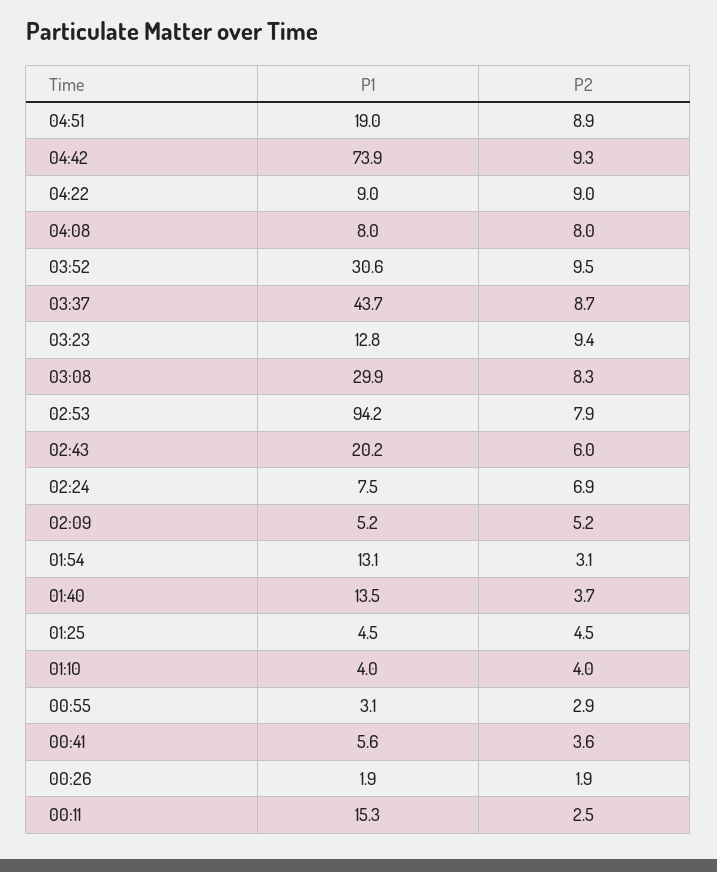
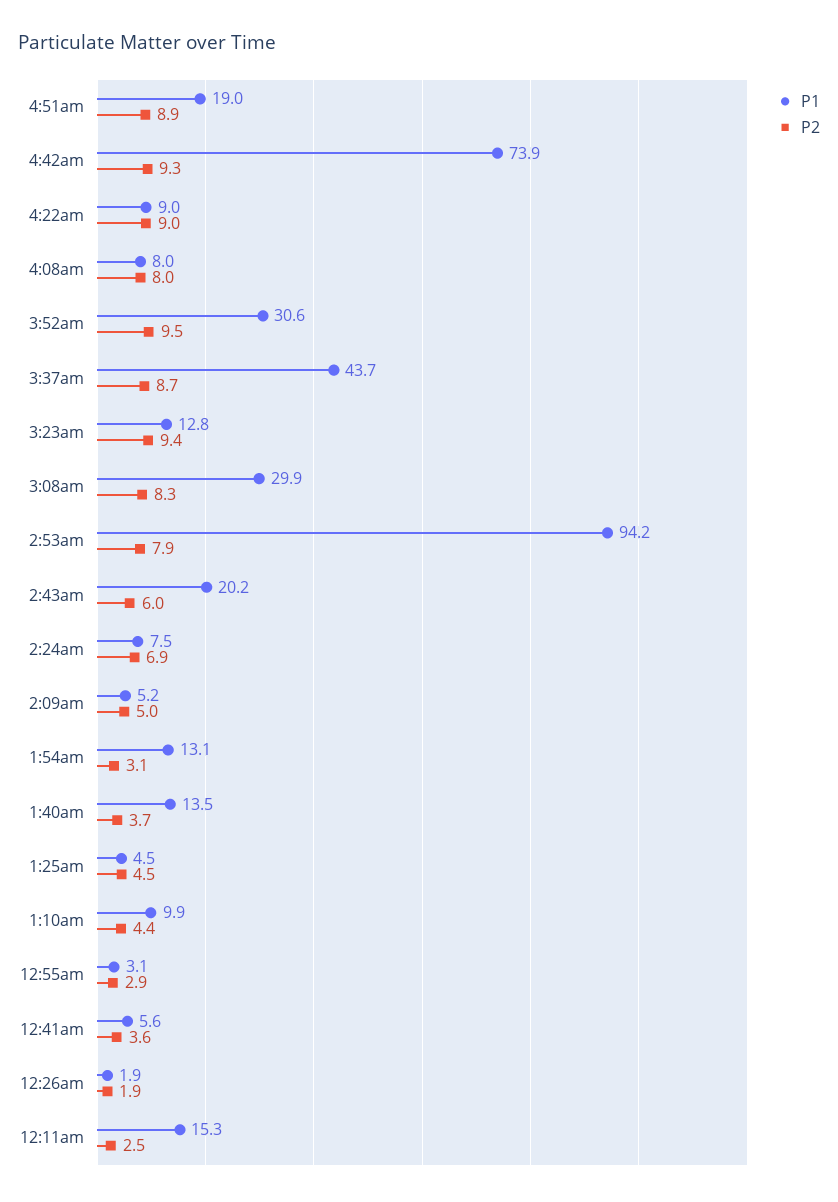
P2, 02:09: 5.2 -> 5
P1, 01:10: 4 -> 9.9
P2, 01:10: 4 -> 4.4

